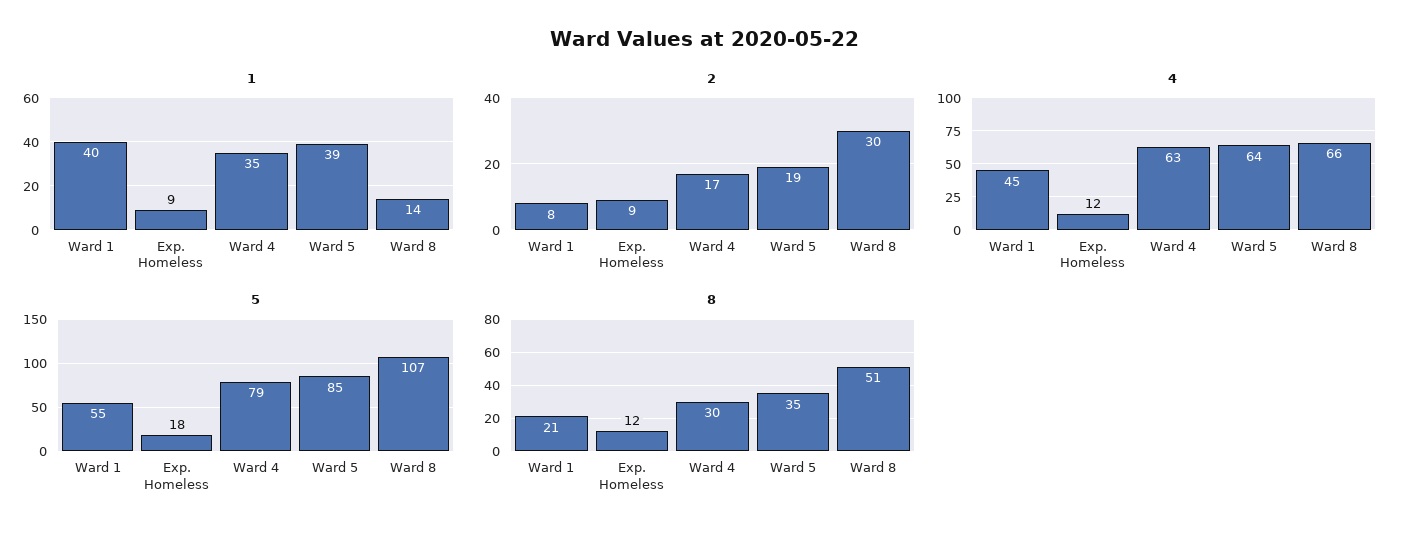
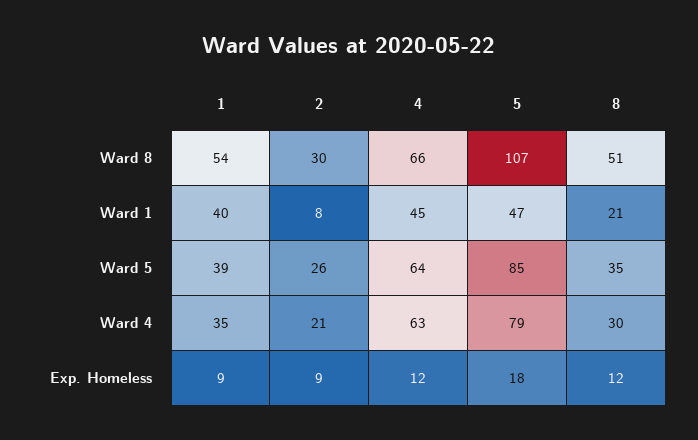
1, Ward 8: 14 -> 54
2, Ward 4: 17 -> 21
2, Ward 5: 19 -> 26
5, Ward 1: 55 -> 47

